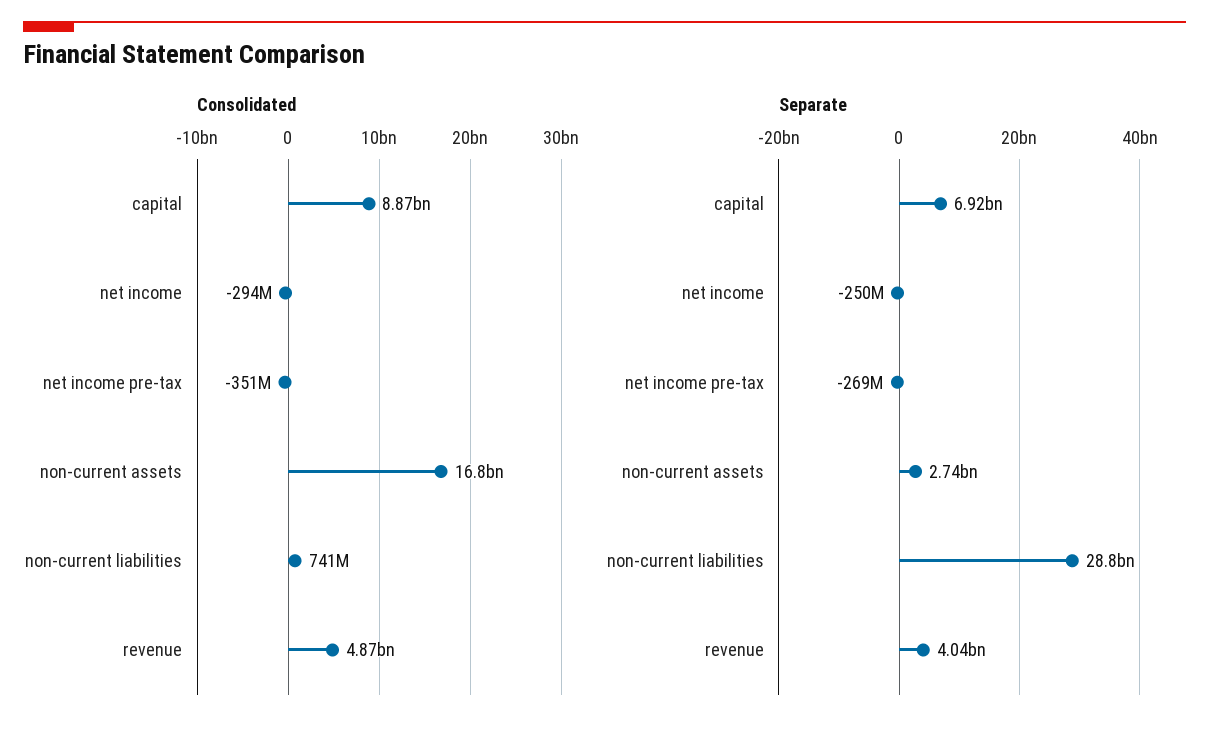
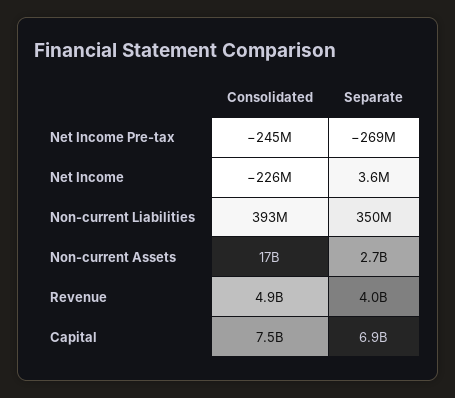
Consolidated, capital: 8870000000 -> 7500000000
Consolidated, net income: -294000000 -> -226000000
Consolidated, net income pre-tax: -351000000 -> -245000000
Consolidated, non-current liabilities: 741000000 -> 393000000
Separate, net income: -250000000 -> 3600000
Separate, non-current liabilities: 28800000000 -> 350000000

